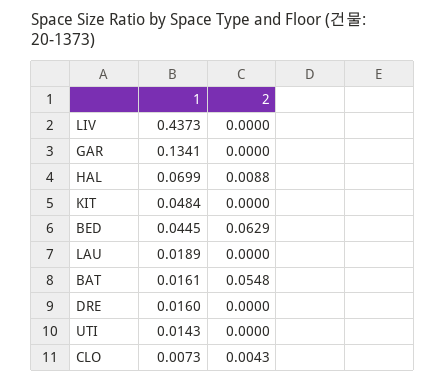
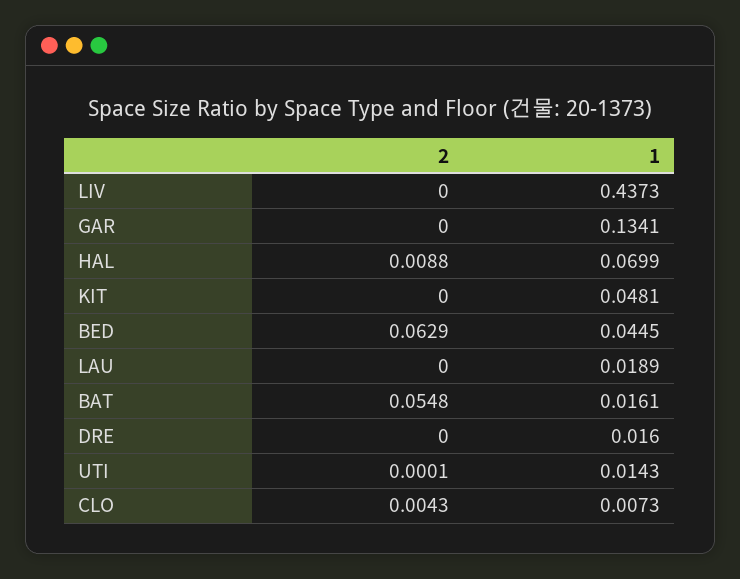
1, KIT: 0.0484 -> 0.0481
2, UTI: 0 -> 0.0001

